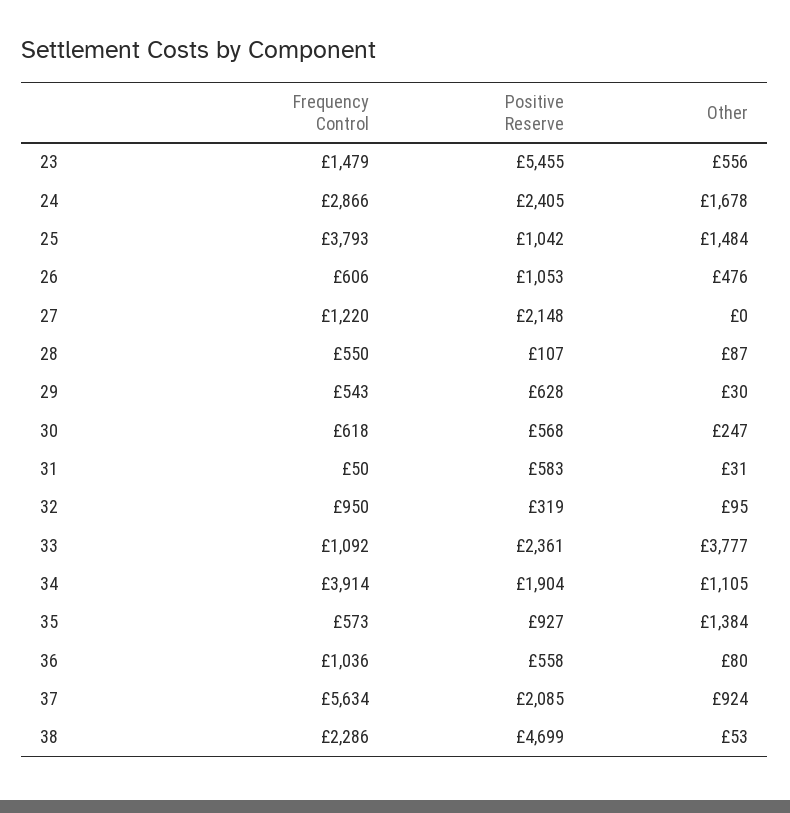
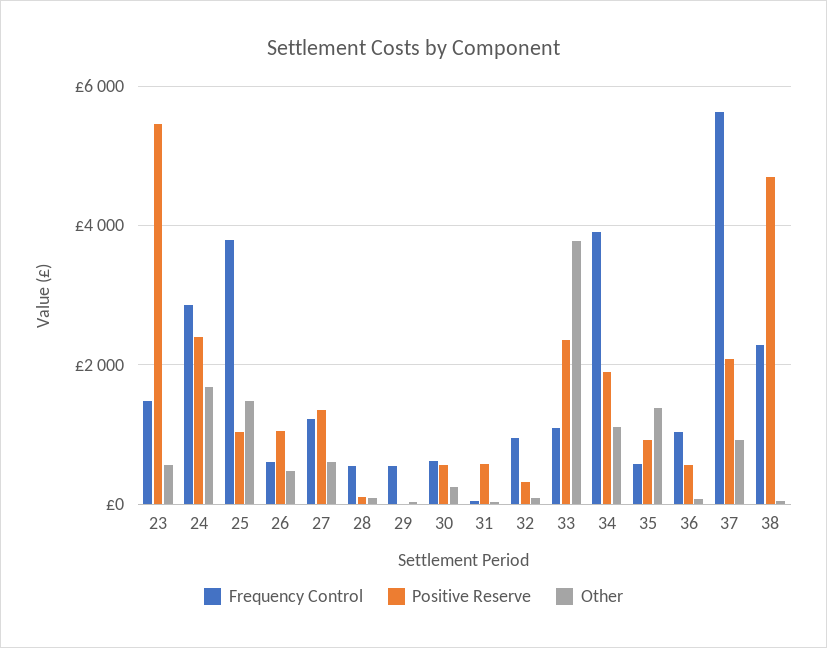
Positive Reserve, 27: 2148 -> 1400
Other, 27: 0 -> 600
Positive Reserve, 29: 628 -> 0

